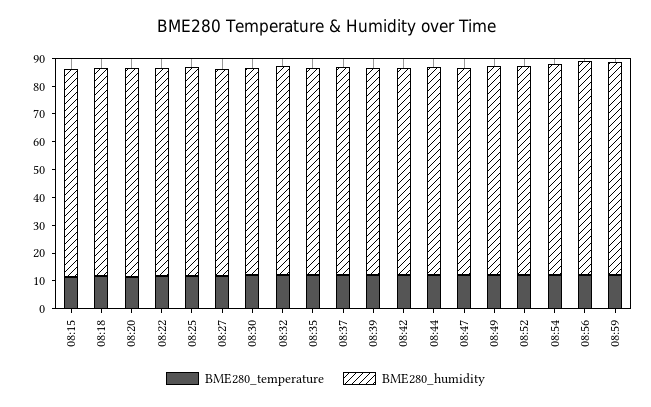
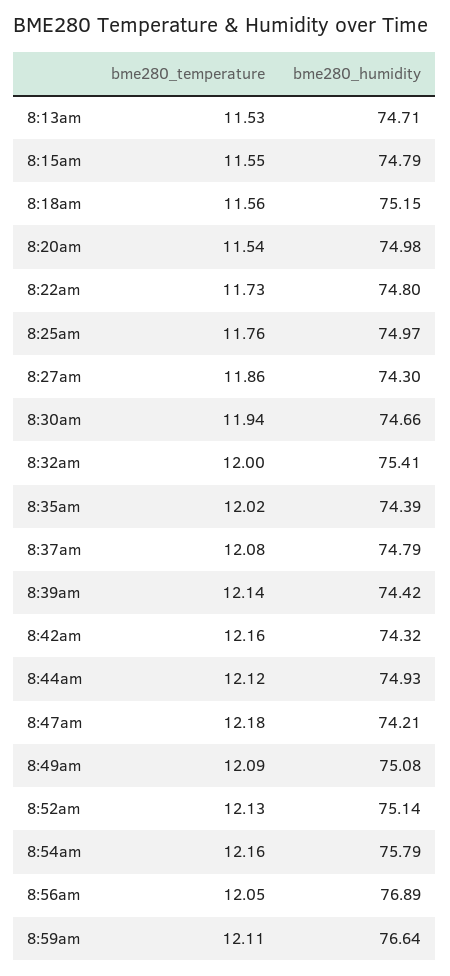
BME280_temperature, 8:13am: none -> 11.53
BME280_humidity, 8:13am: none -> 74.71

